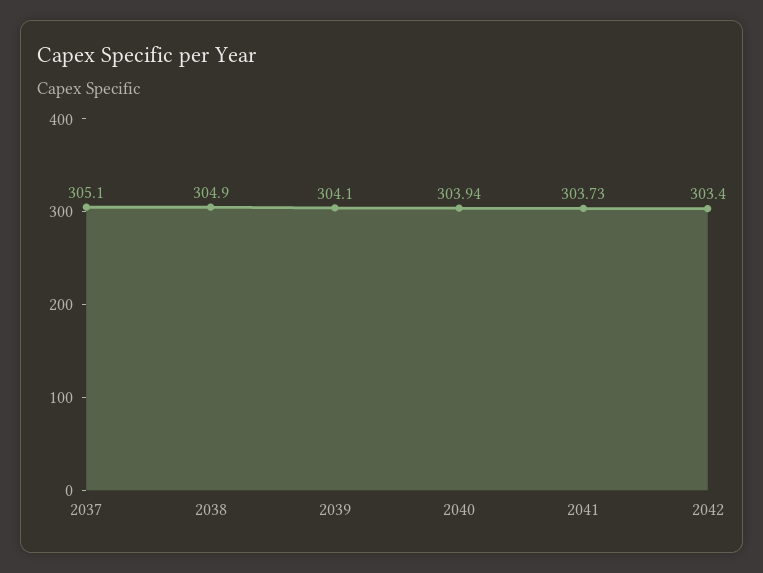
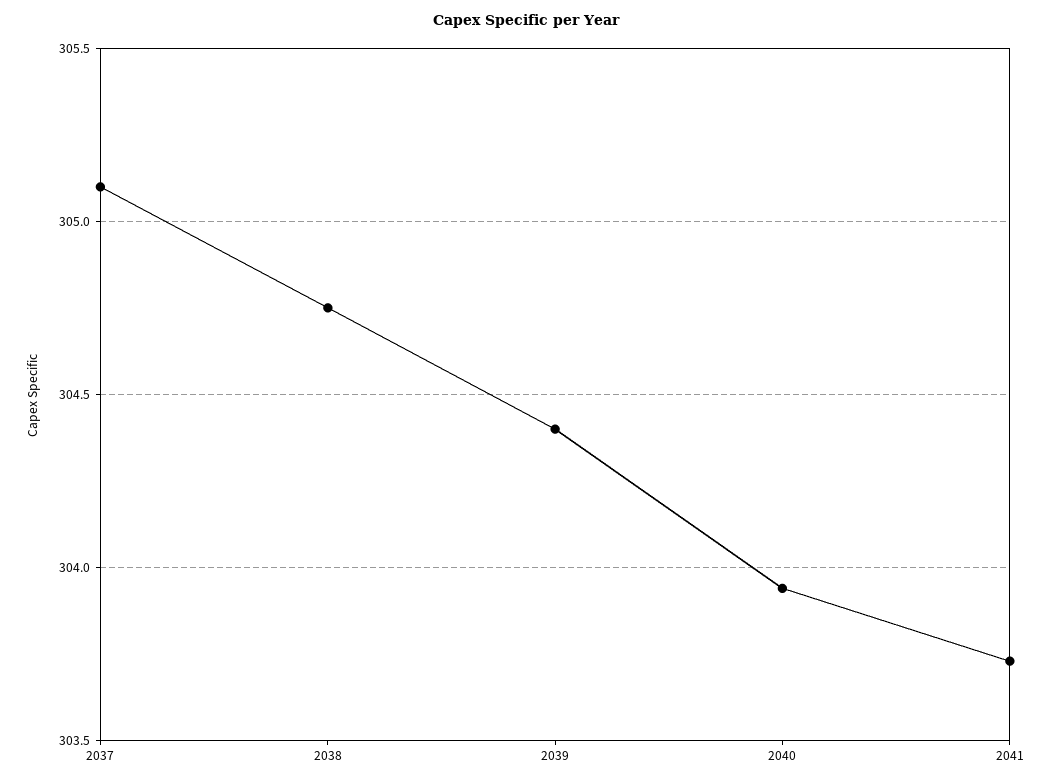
2038: 304.9 -> 304.75
2039: 304.1 -> 304.4
2042: 303.4 -> none

